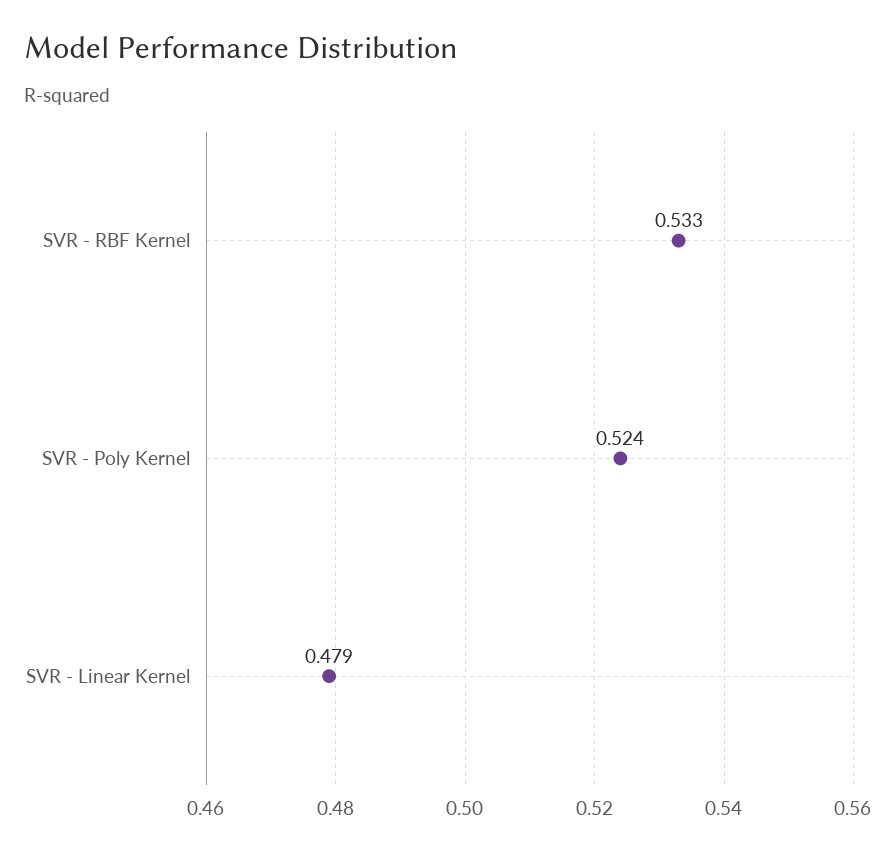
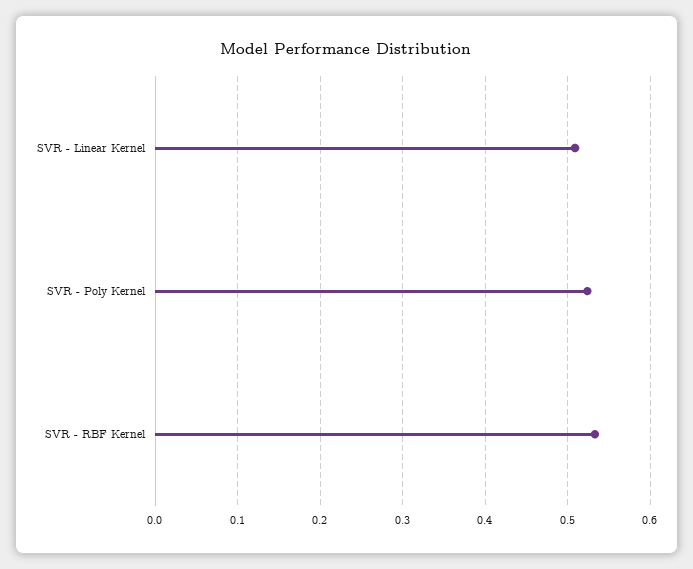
SVR - Linear Kernel: 0.479 -> 0.51

